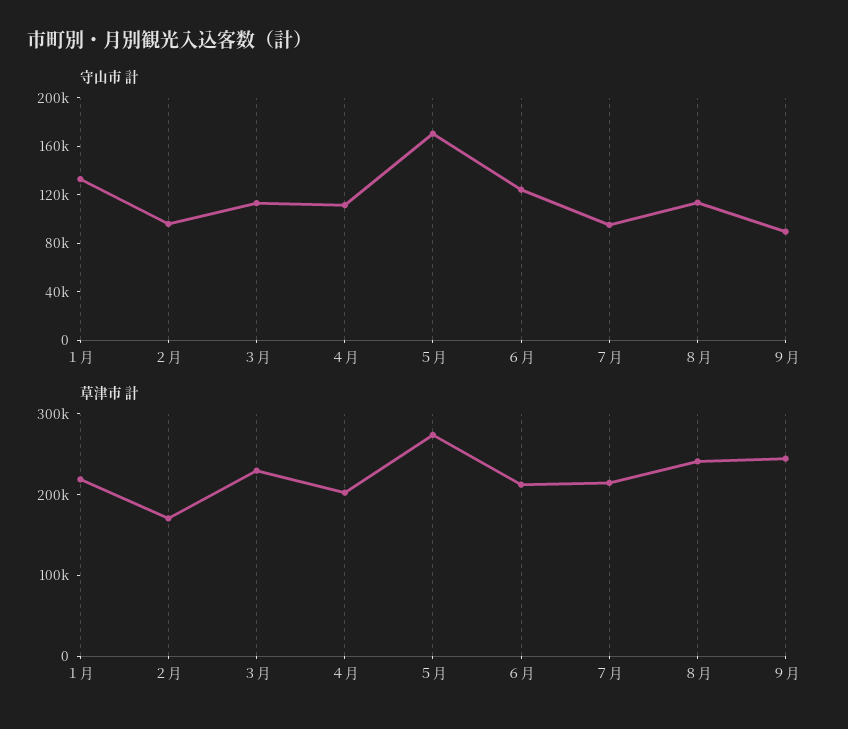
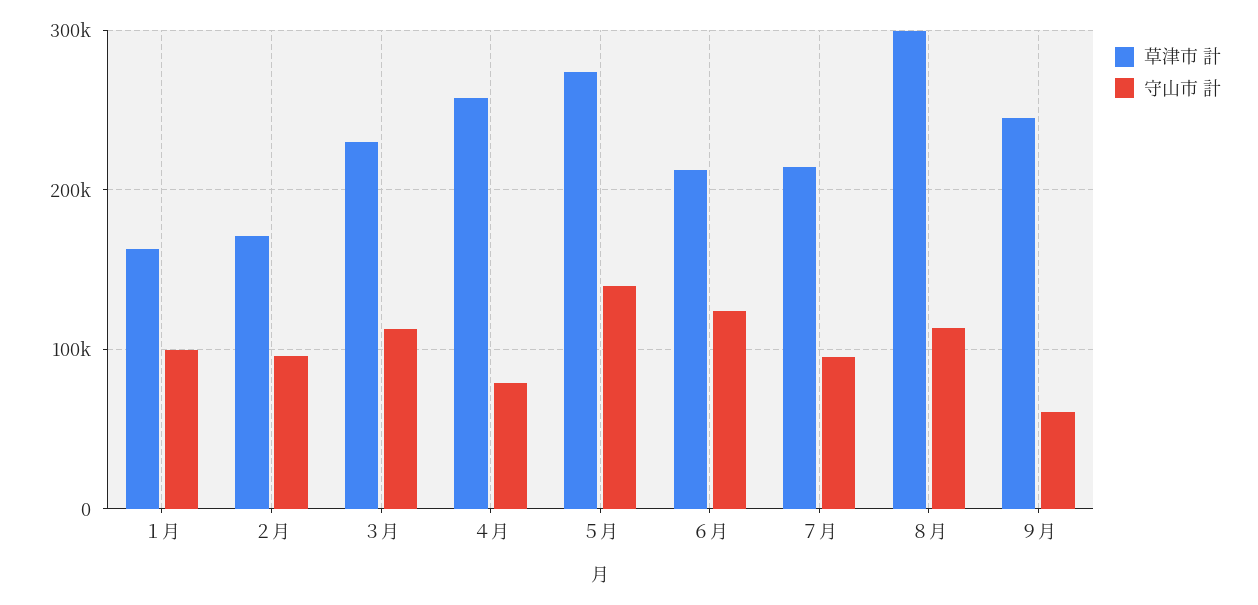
守山市 計, １月: 130000 -> 100000
守山市 計, ４月: 110000 -> 80000
守山市 計, ５月: 170000 -> 140000
守山市 計, ９月: 90000 -> 60000
草津市 計, １月: 220000 -> 160000
草津市 計, ４月: 200000 -> 260000
草津市 計, ８月: 240000 -> 300000

